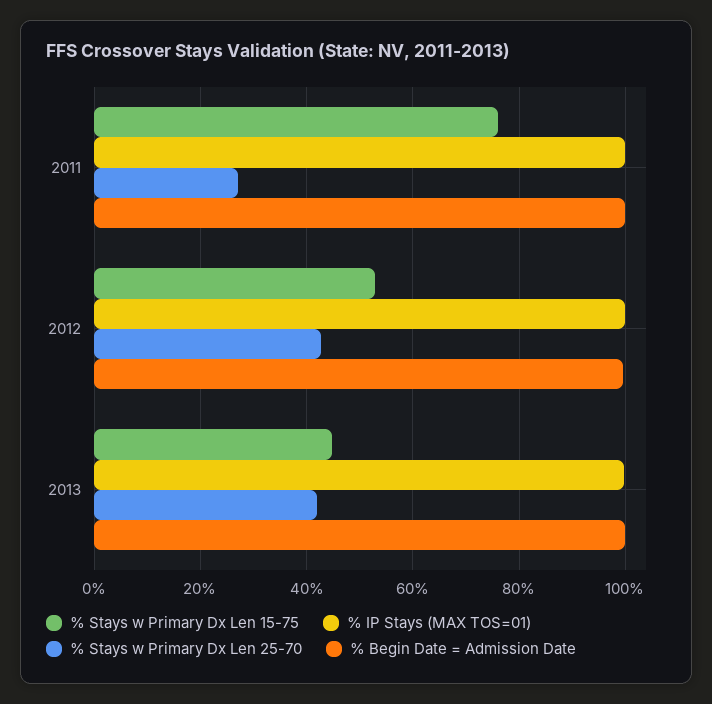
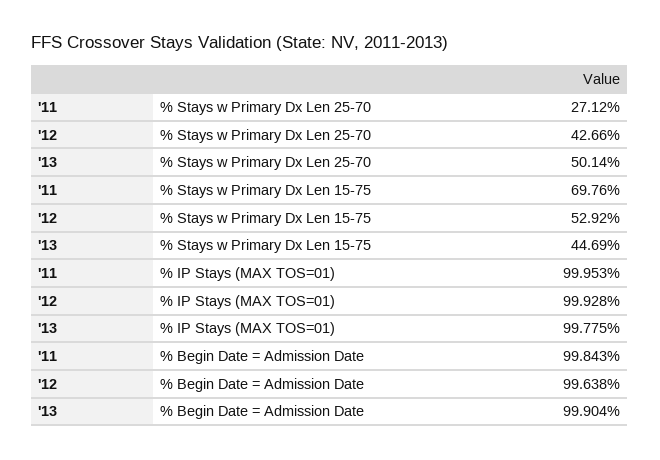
% Stays w Primary Dx Len 15-75, 2011: 76 -> 69.76
% Stays w Primary Dx Len 25-70, 2013: 42 -> 50.14

